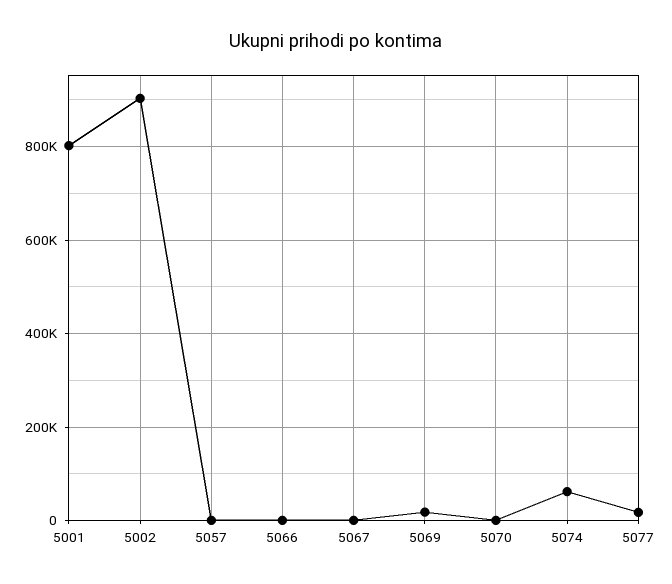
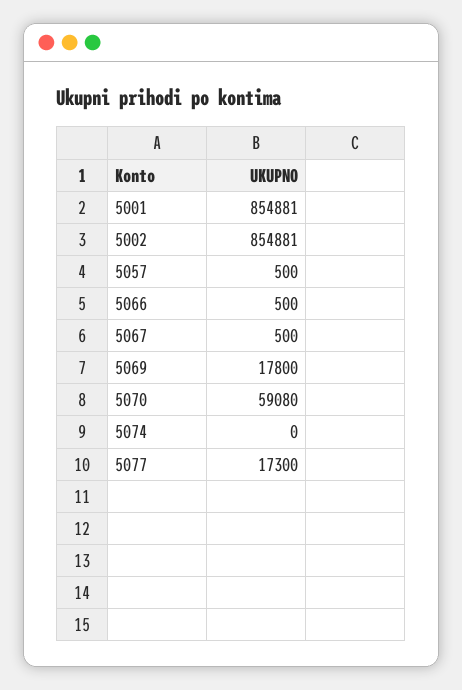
5001: 800000 -> 854881
5002: 900000 -> 854881
5070: 0 -> 59080
5074: 60000 -> 0

